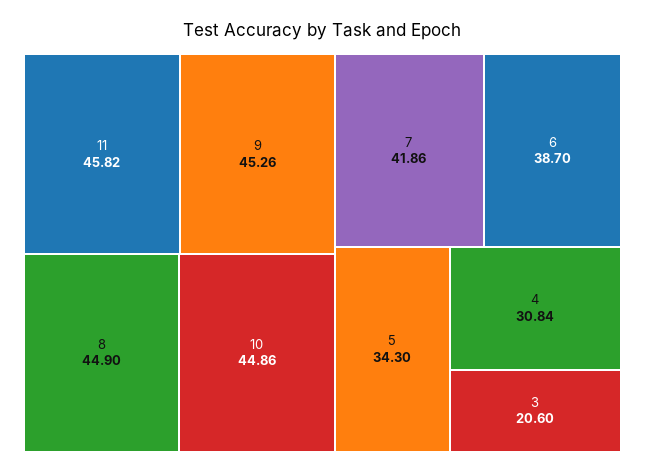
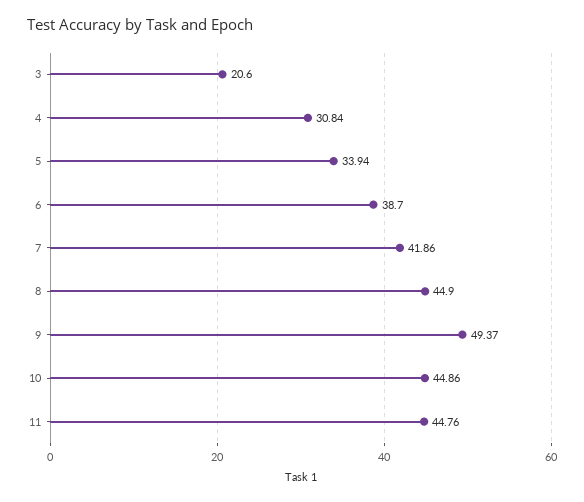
11: 45.82 -> 44.76
9: 45.26 -> 49.37
5: 34.3 -> 33.94

